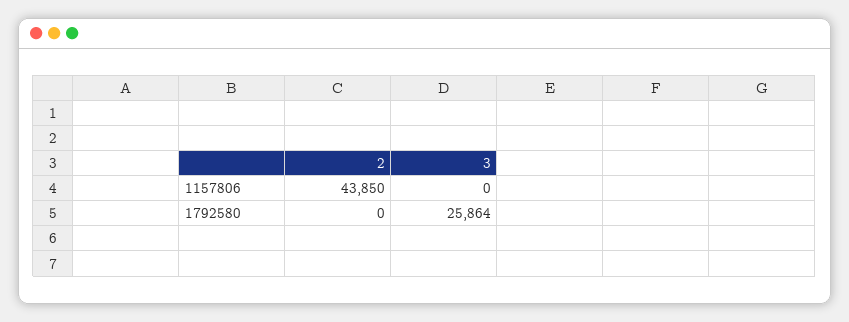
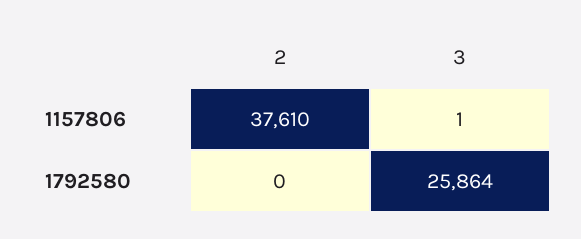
2, 1157806: 43850 -> 37610
3, 1157806: 0 -> 1

